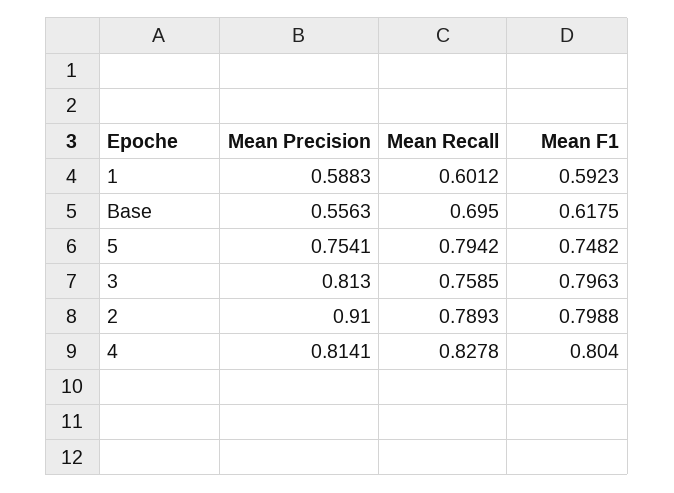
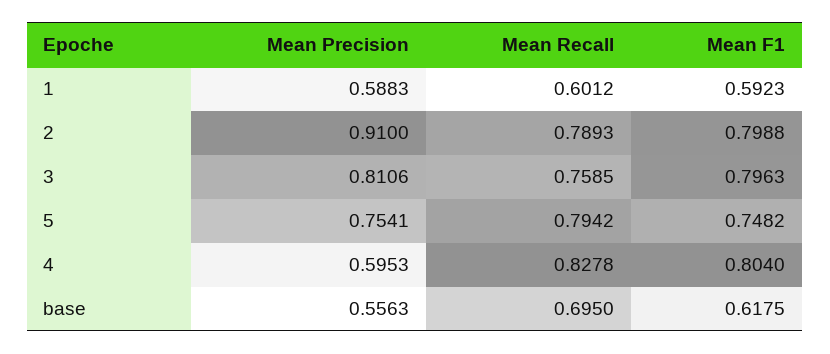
Mean Precision, 3: 0.813 -> 0.8106
Mean Precision, 4: 0.8141 -> 0.5953

